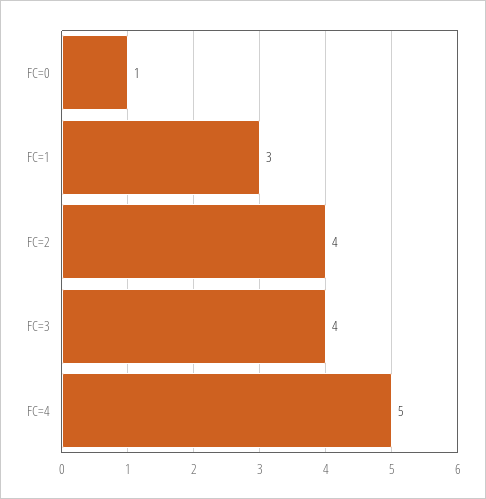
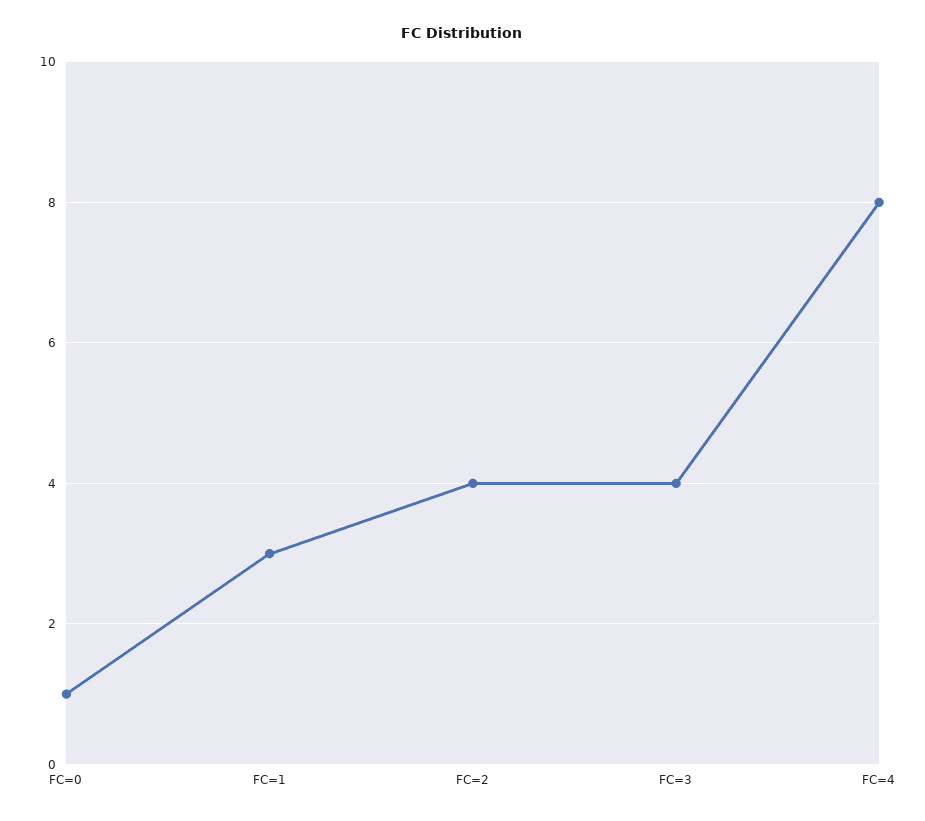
FC=4: 5 -> 8

